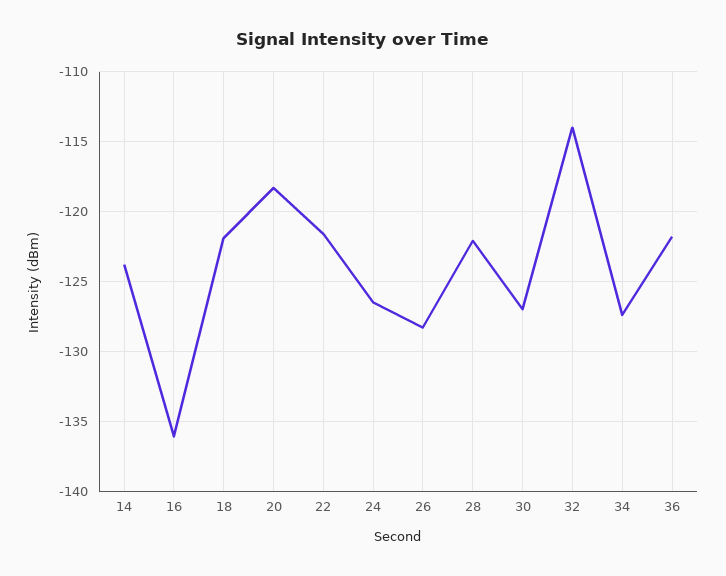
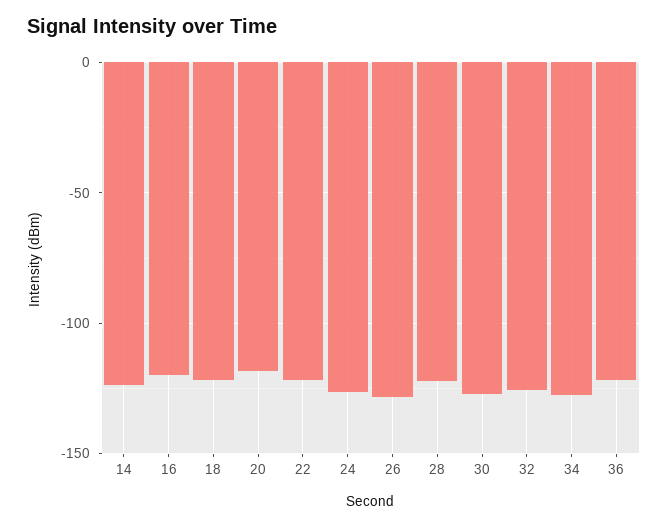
16: -136 -> -120
32: -114 -> -125

